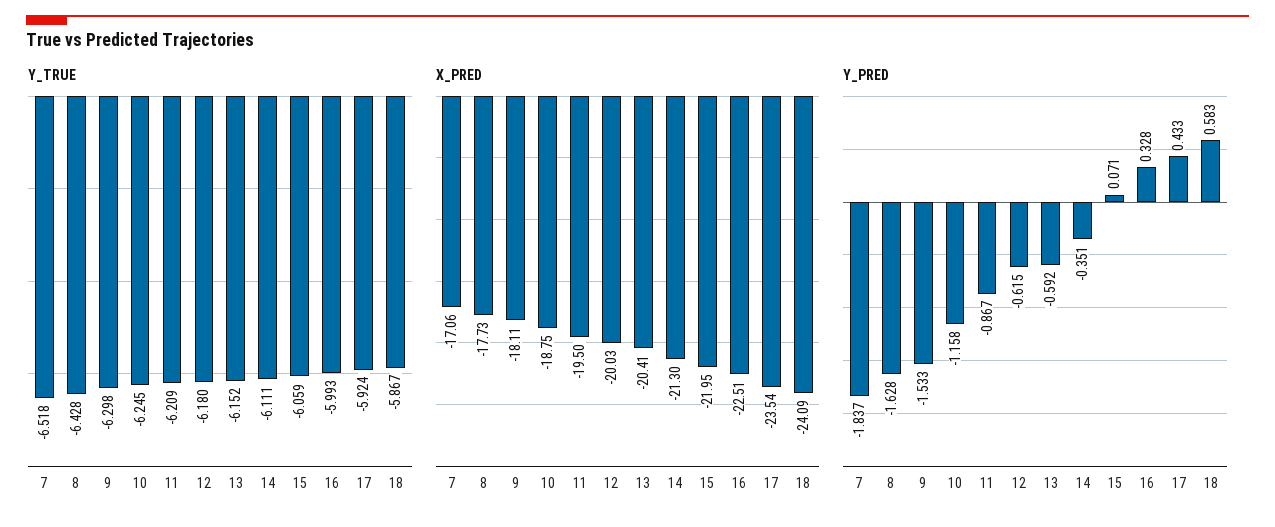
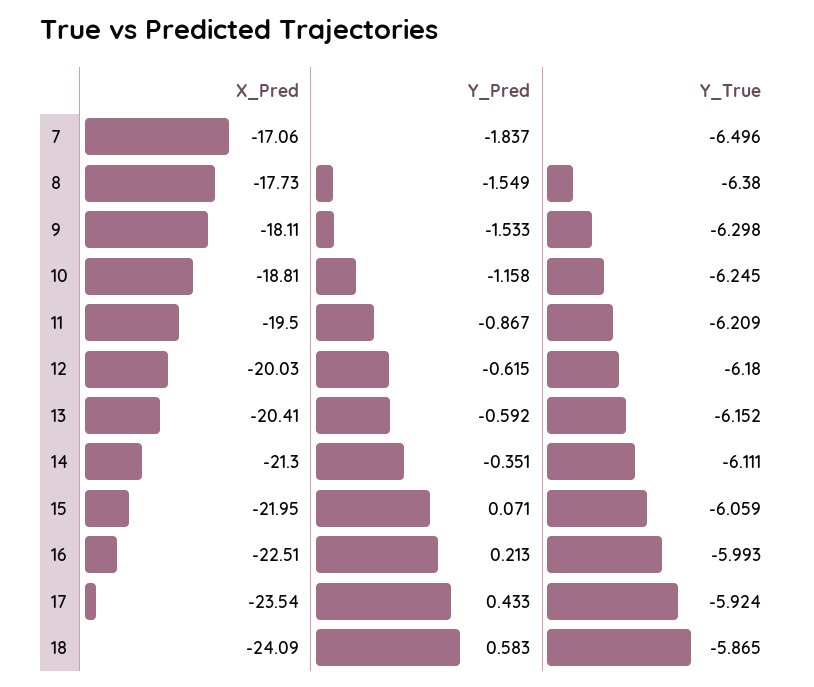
Y_TRUE, 7: -6.518 -> -6.496
Y_TRUE, 8: -6.428 -> -6.38
Y_TRUE, 18: -5.867 -> -5.865
X_PRED, 10: -18.75 -> -18.81
Y_PRED, 8: -1.628 -> -1.549
Y_PRED, 16: 0.328 -> 0.213

